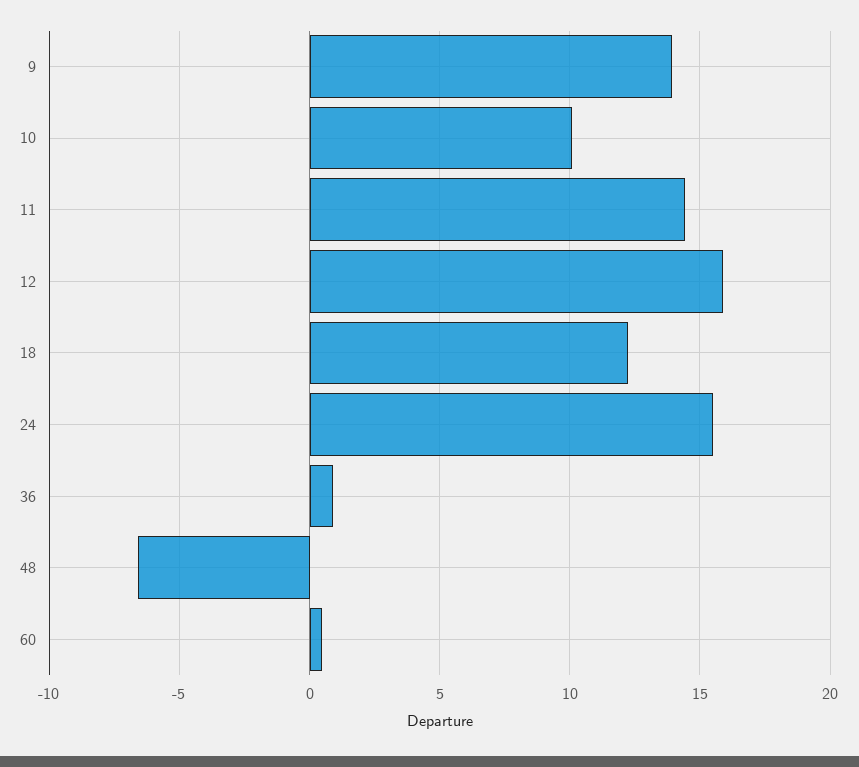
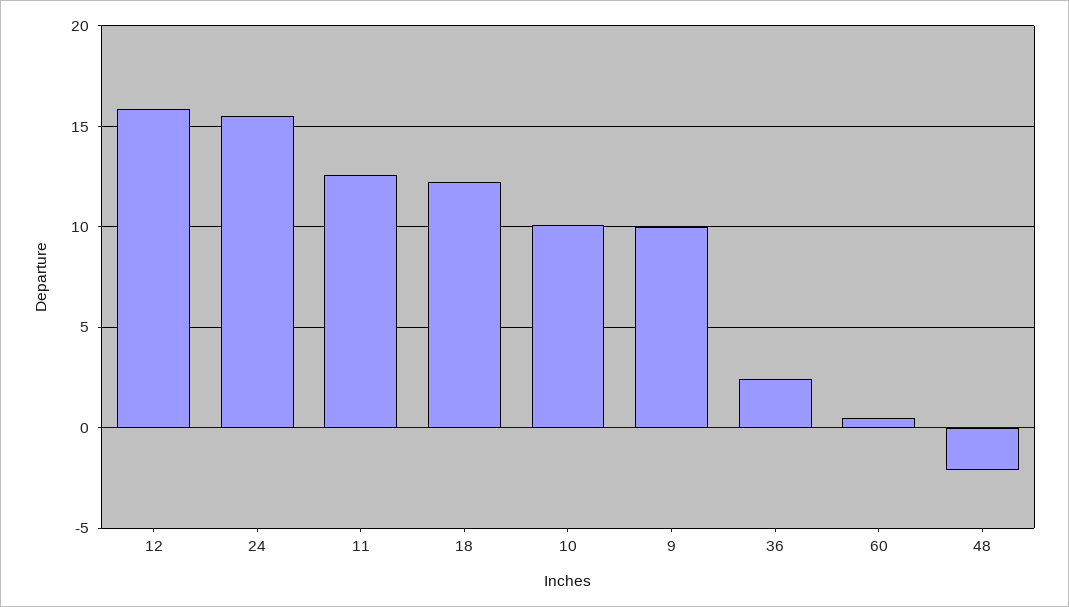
9: 14 -> 10
11: 14.5 -> 12.5
36: 1 -> 2.5
48: -6.5 -> -2

